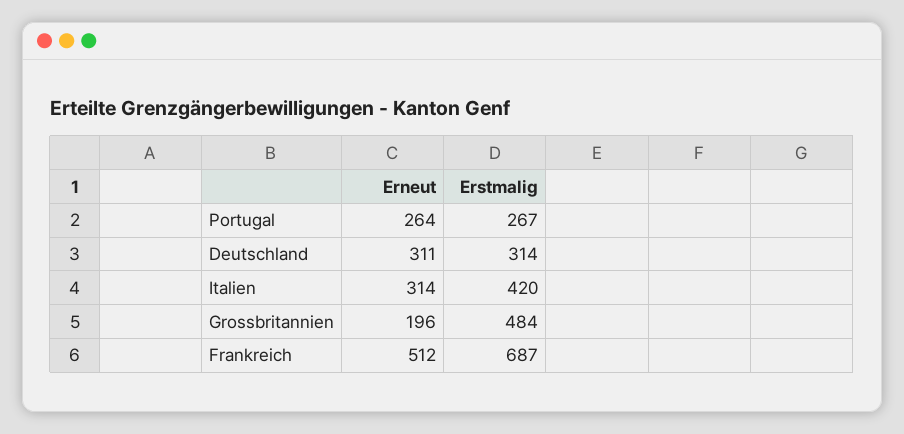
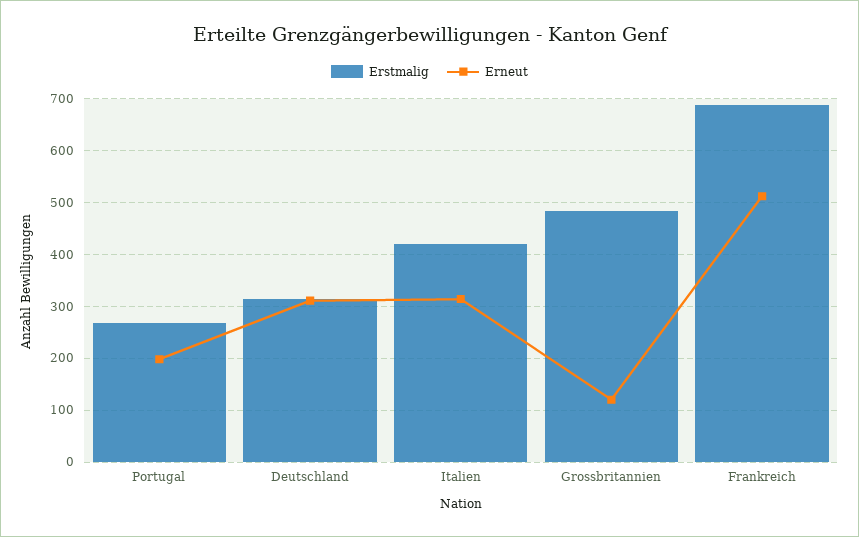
Erneut, Portugal: 264 -> 200
Erneut, Grossbritannien: 196 -> 120

